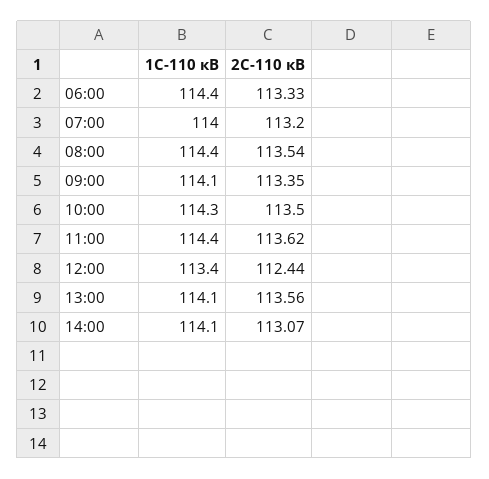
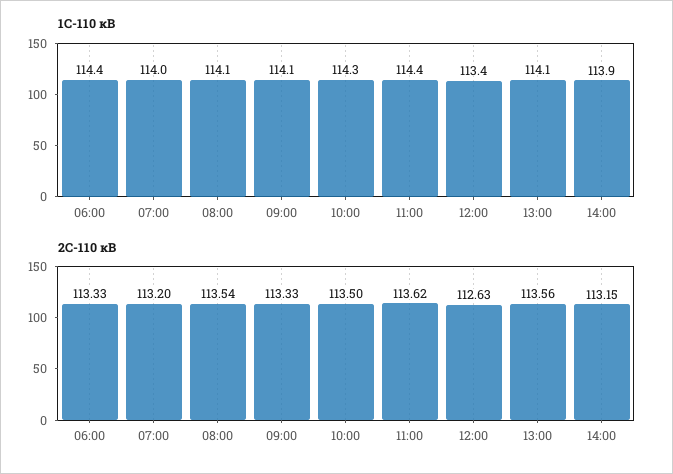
1С-110 кВ, 08:00: 114.4 -> 114.1
2С-110 кВ, 09:00: 113.35 -> 113.33
2С-110 кВ, 12:00: 112.44 -> 112.63
1С-110 кВ, 14:00: 114.1 -> 113.9
2С-110 кВ, 14:00: 113.07 -> 113.15

